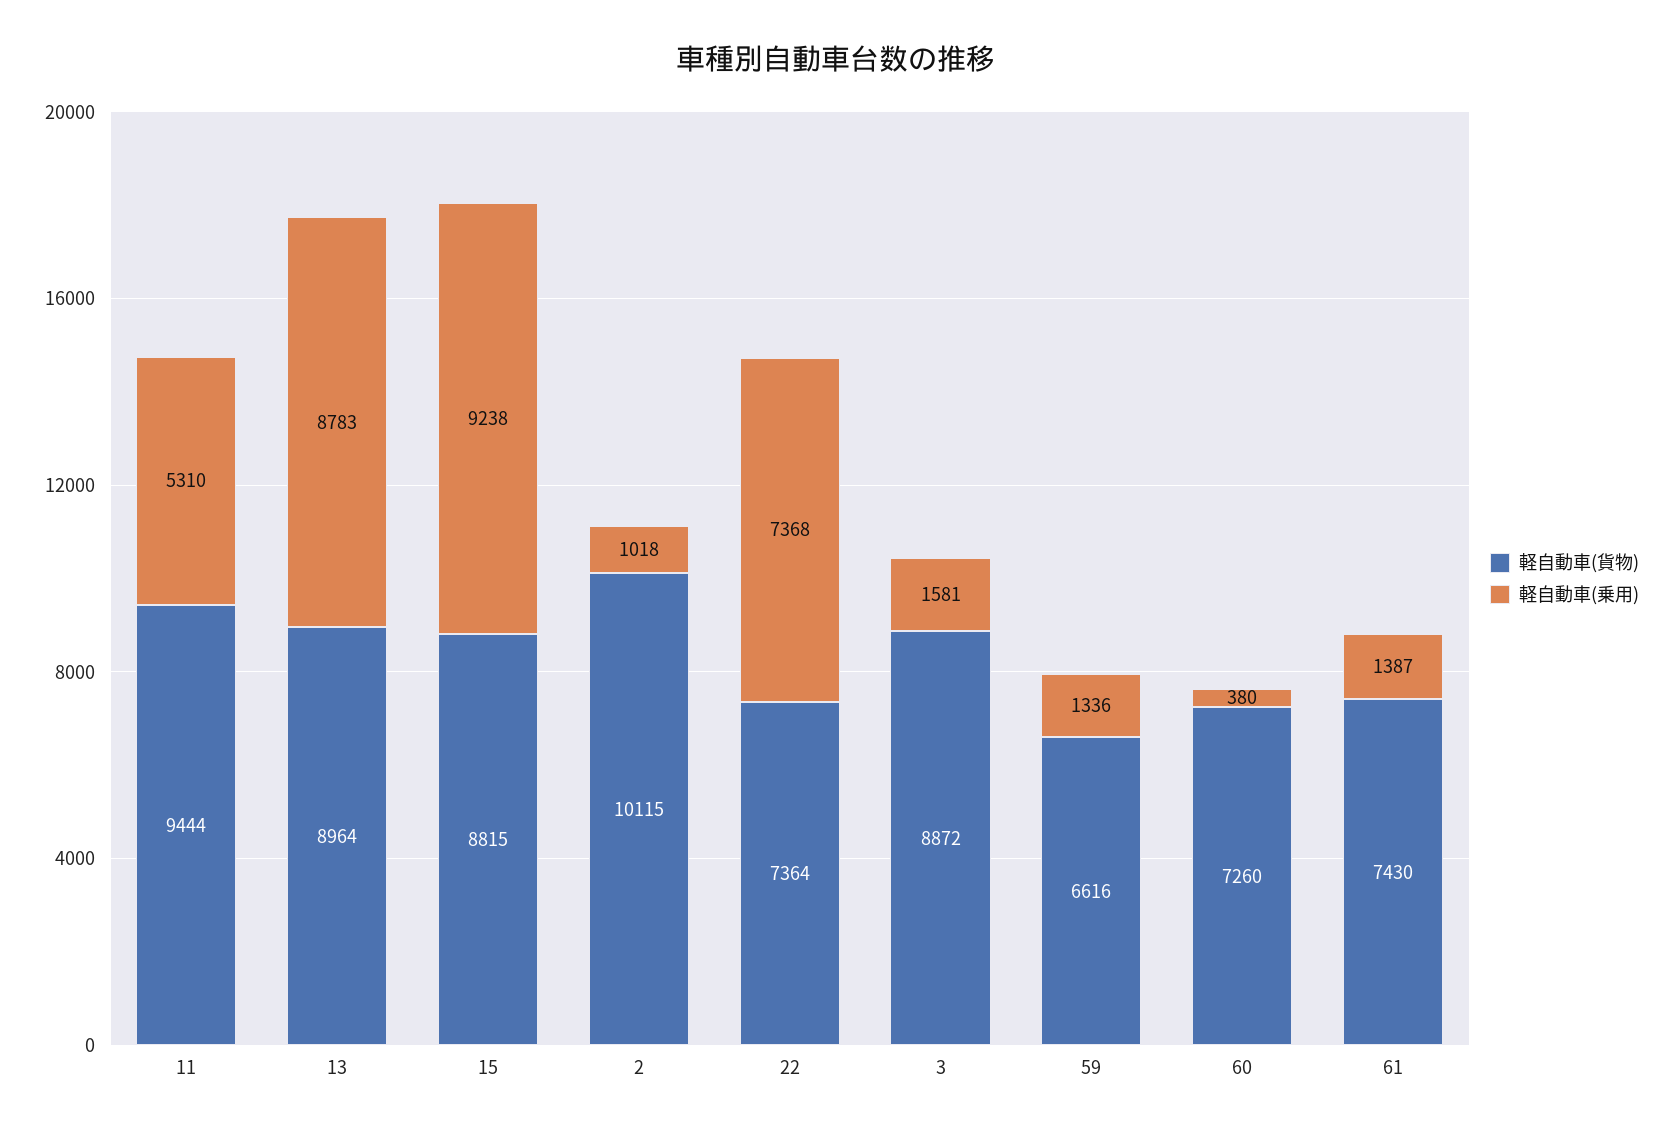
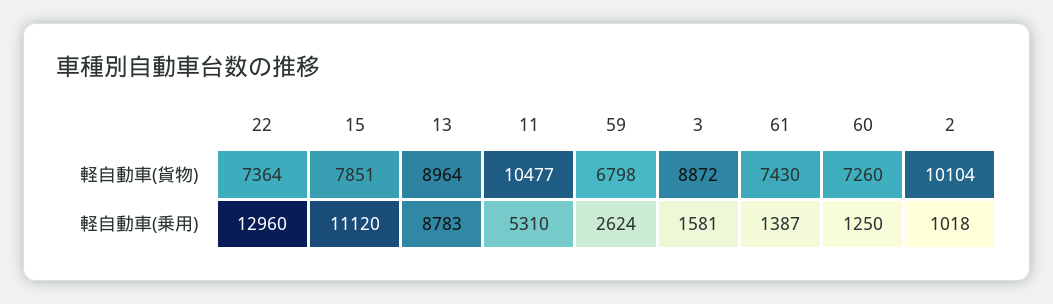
軽自動車(貨物), 11: 9444 -> 10477
軽自動車(貨物), 15: 8815 -> 7851
軽自動車(乗用), 15: 9238 -> 11120
軽自動車(貨物), 2: 10115 -> 10104
軽自動車(乗用), 22: 7368 -> 12960
軽自動車(貨物), 59: 6616 -> 6798
軽自動車(乗用), 59: 1336 -> 2624
軽自動車(乗用), 60: 380 -> 1250

